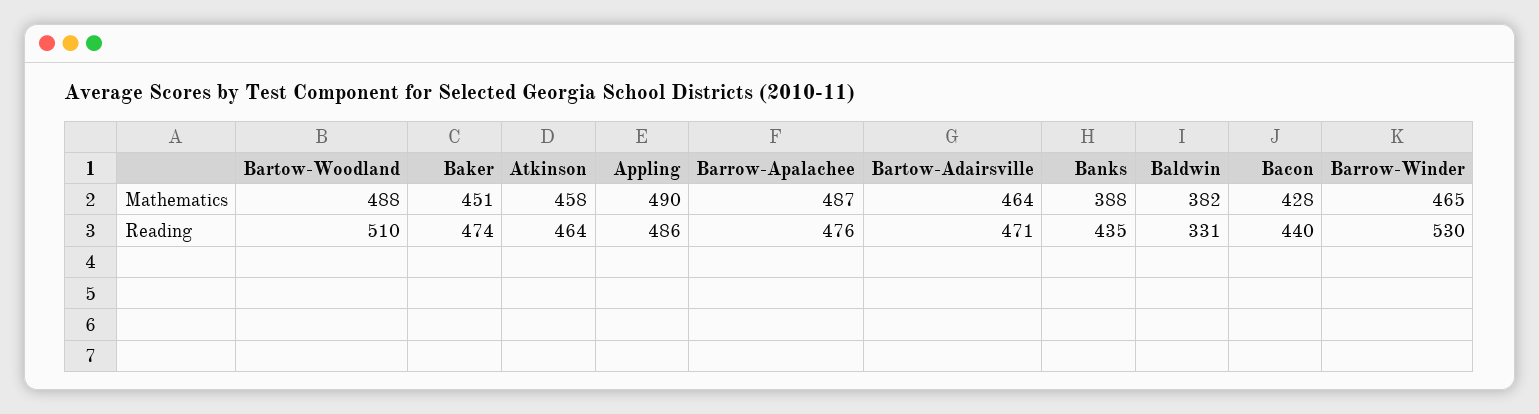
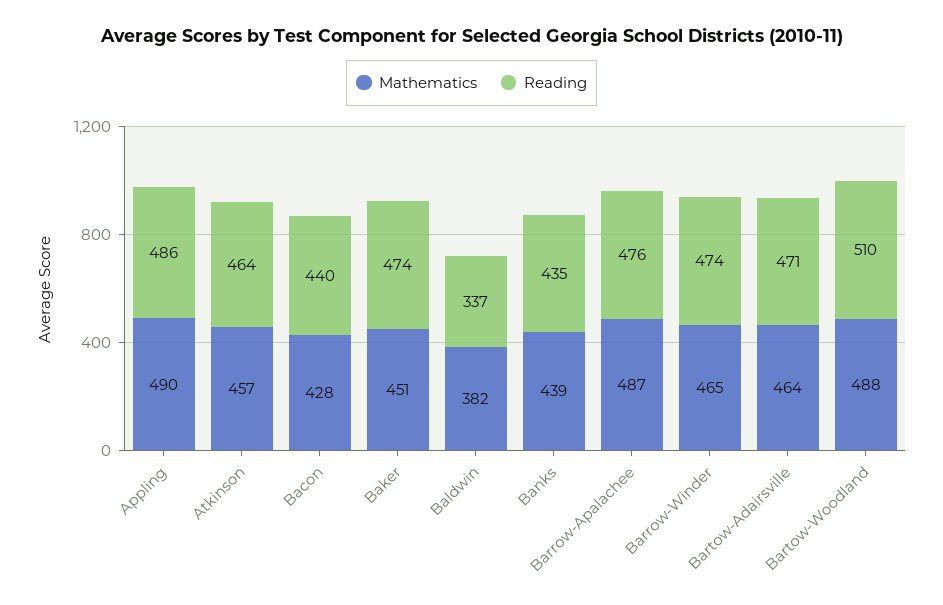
Mathematics, Atkinson: 458 -> 457
Mathematics, Banks: 388 -> 439
Reading, Baldwin: 331 -> 337
Reading, Barrow-Winder: 530 -> 474

